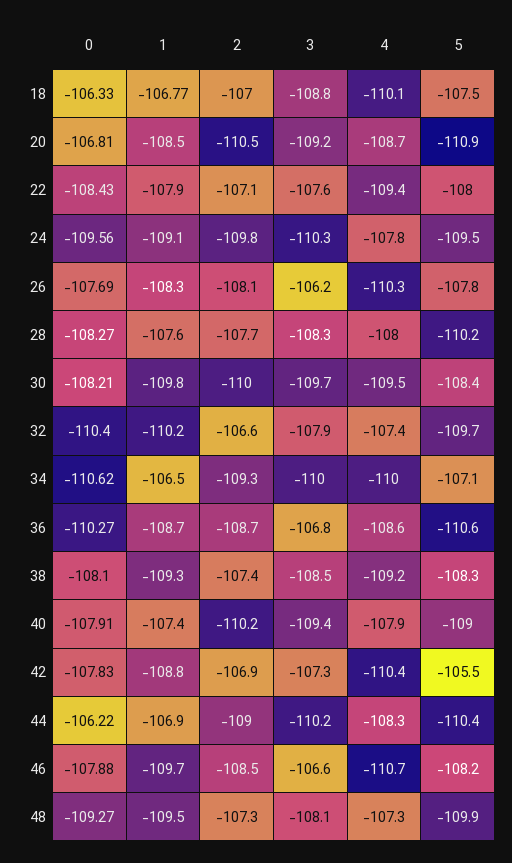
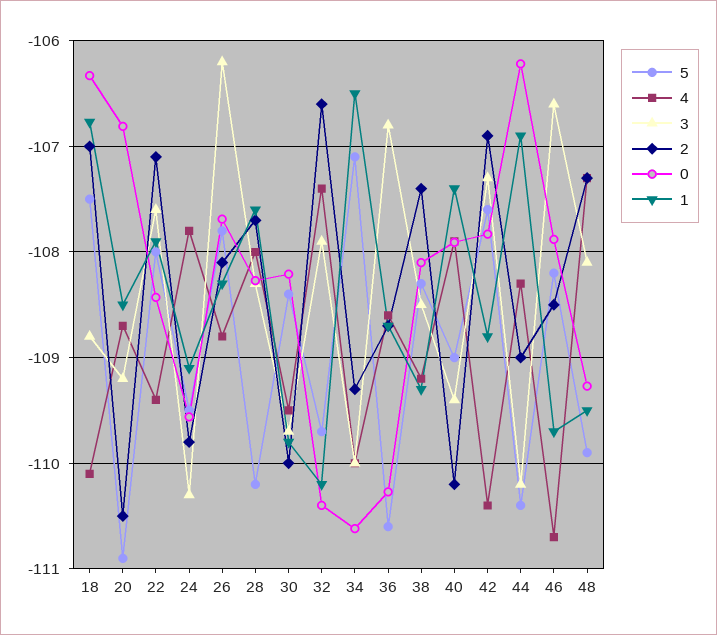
4, 26: -110.3 -> -108.8
5, 42: -105.5 -> -107.6

